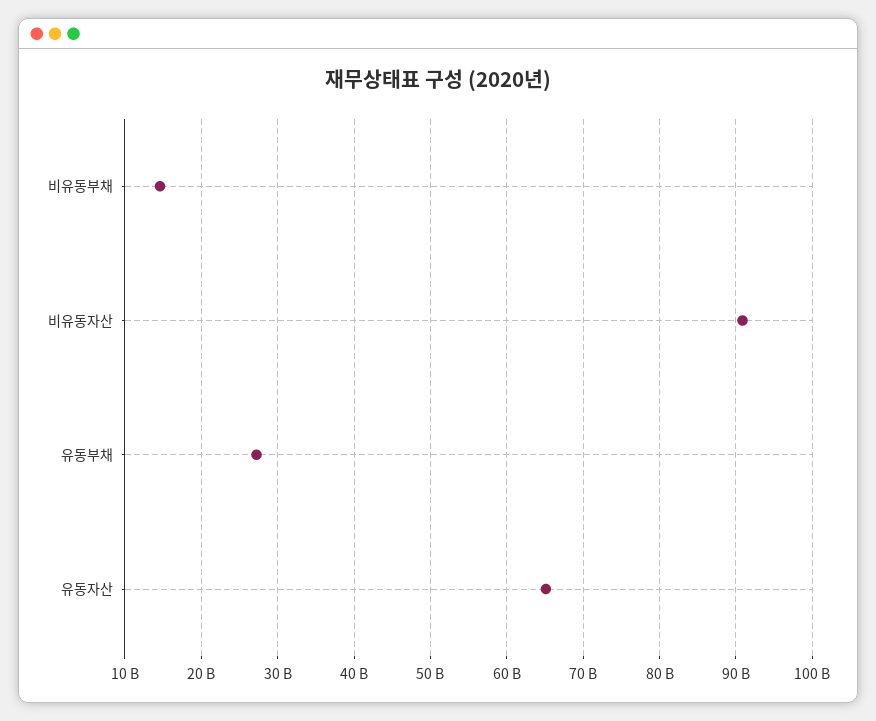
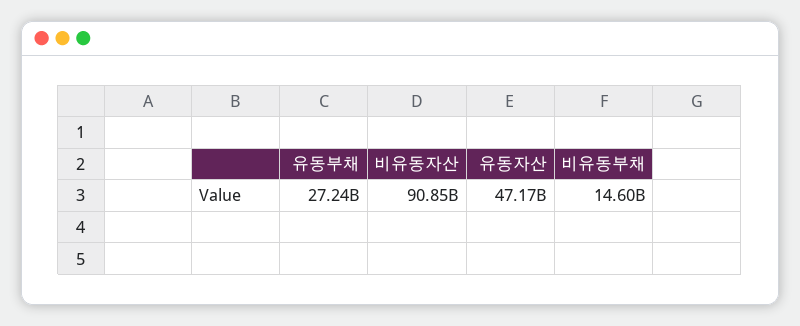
유동자산: 65000000000 -> 47170000000

